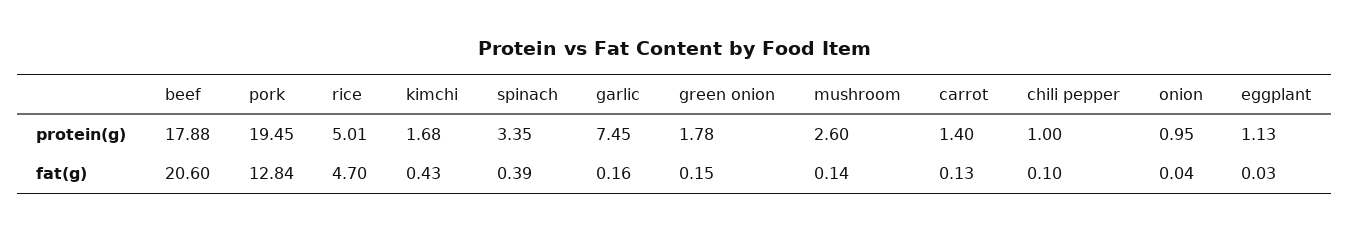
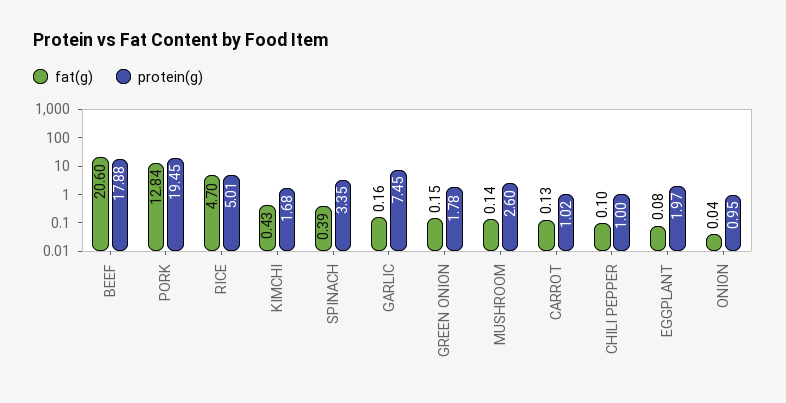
protein(g), carrot: 1.4 -> 1.02
protein(g), eggplant: 1.13 -> 1.97
fat(g), eggplant: 0.03 -> 0.08

